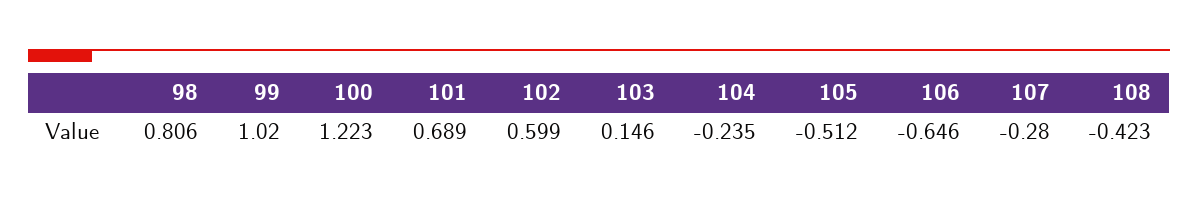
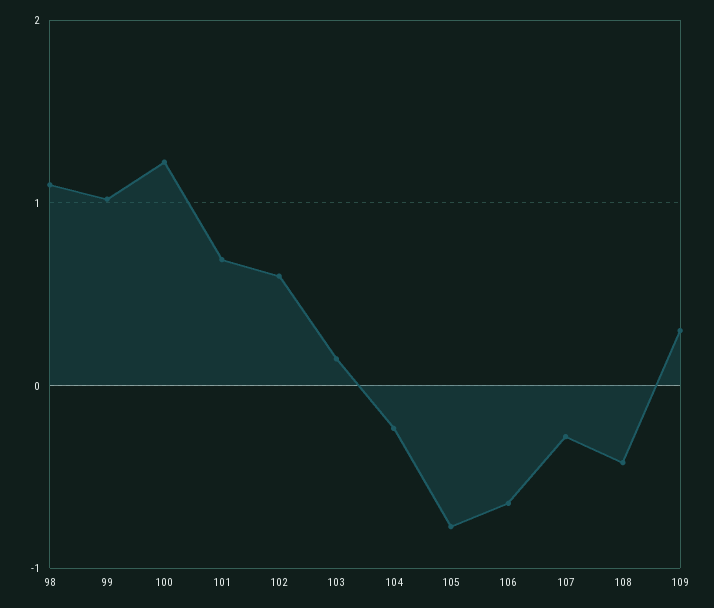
98: 0.806 -> 1.1
105: -0.512 -> -0.8
109: none -> 0.3

